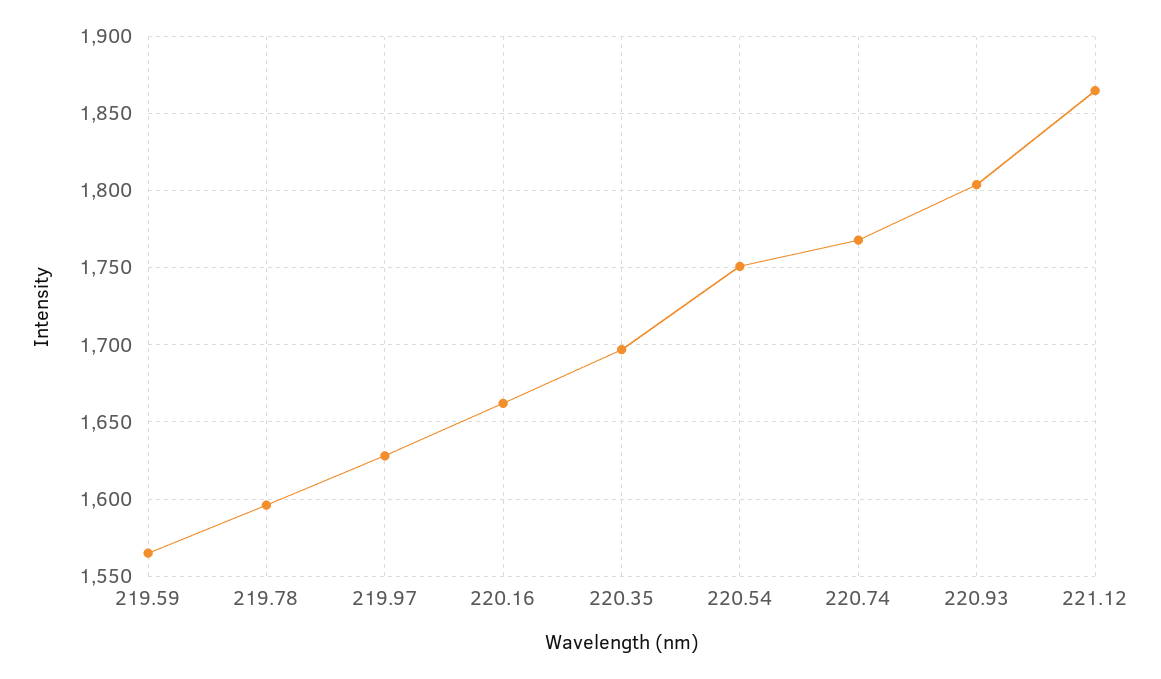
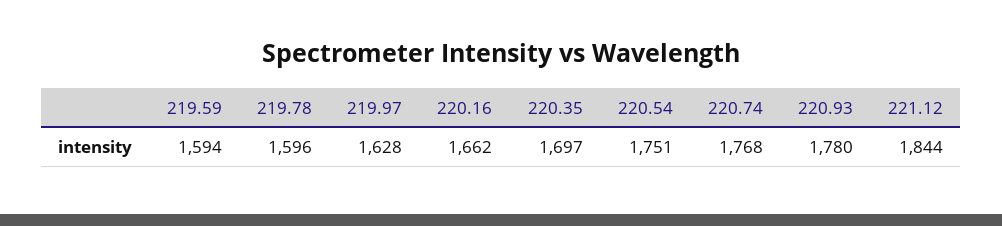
219.59: 1565 -> 1594
220.93: 1805 -> 1780
221.12: 1865 -> 1844

